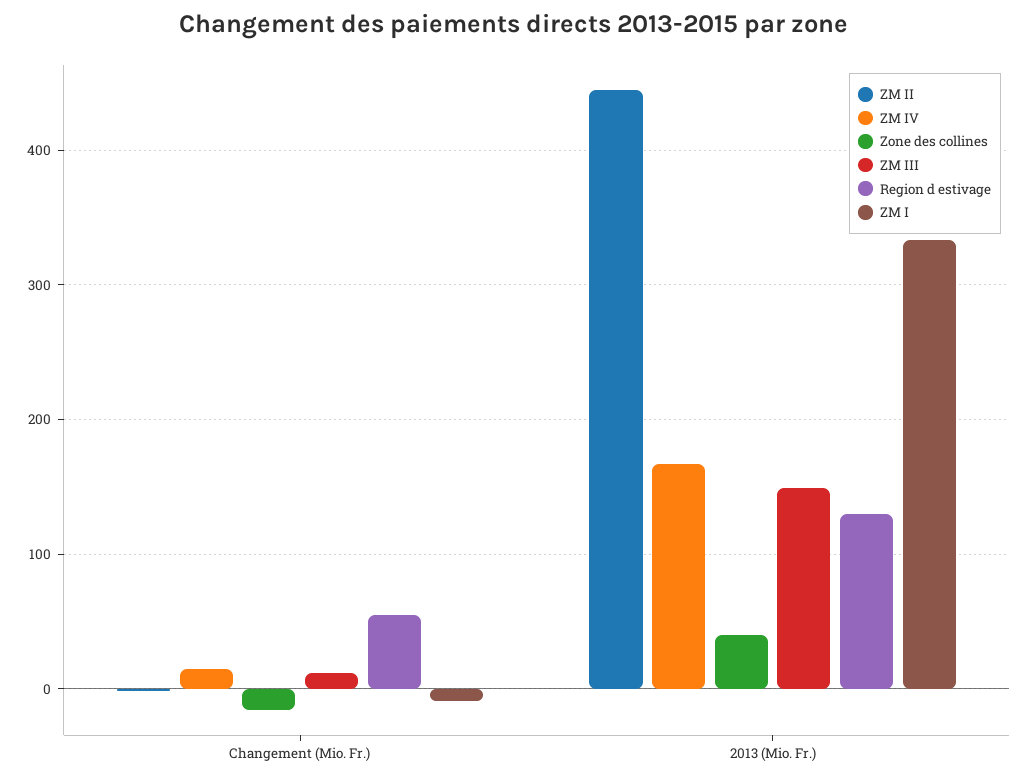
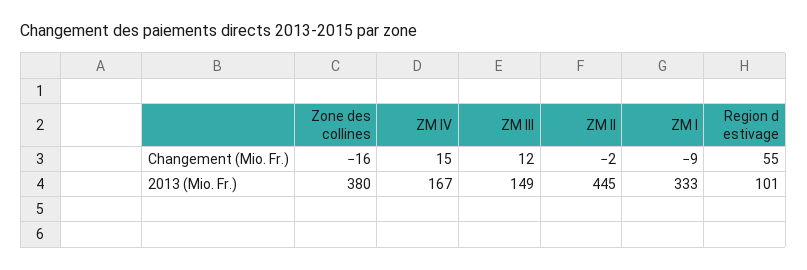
Zone des collines, 2013 (Mio. Fr.): 40 -> 380
Region d estivage, 2013 (Mio. Fr.): 130 -> 101

